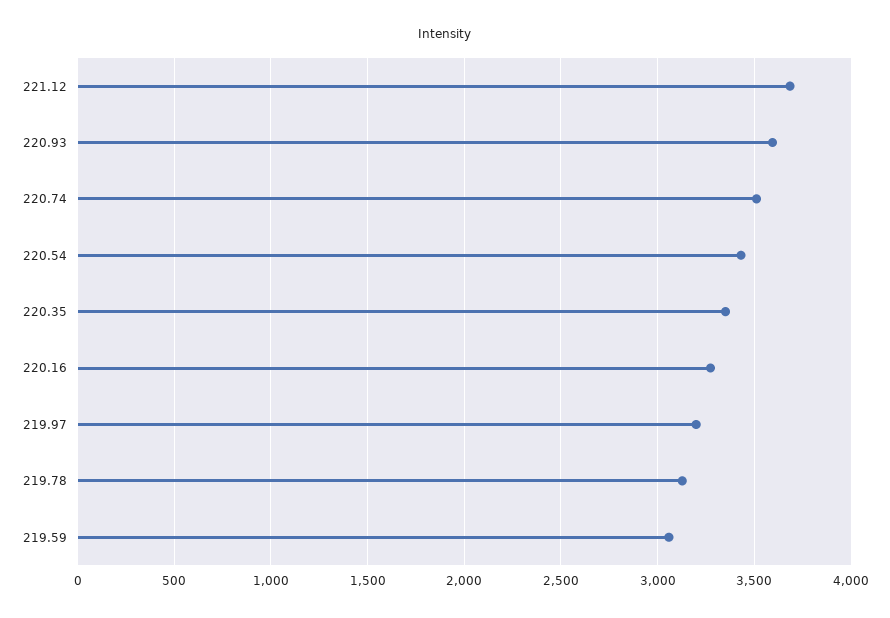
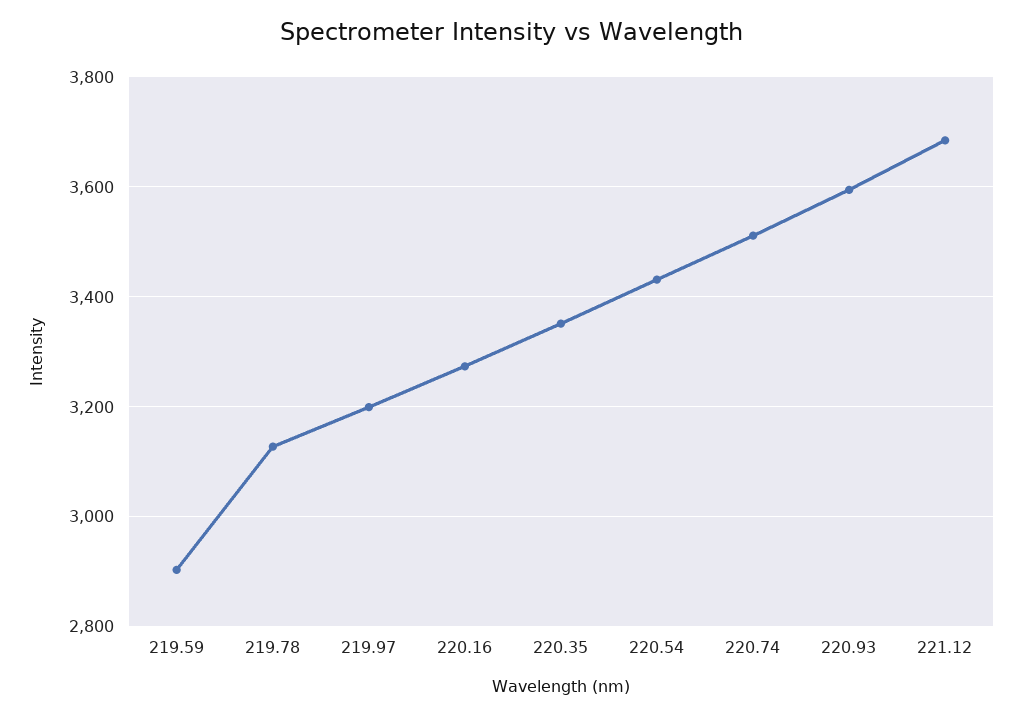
219.59: 3050 -> 2900

